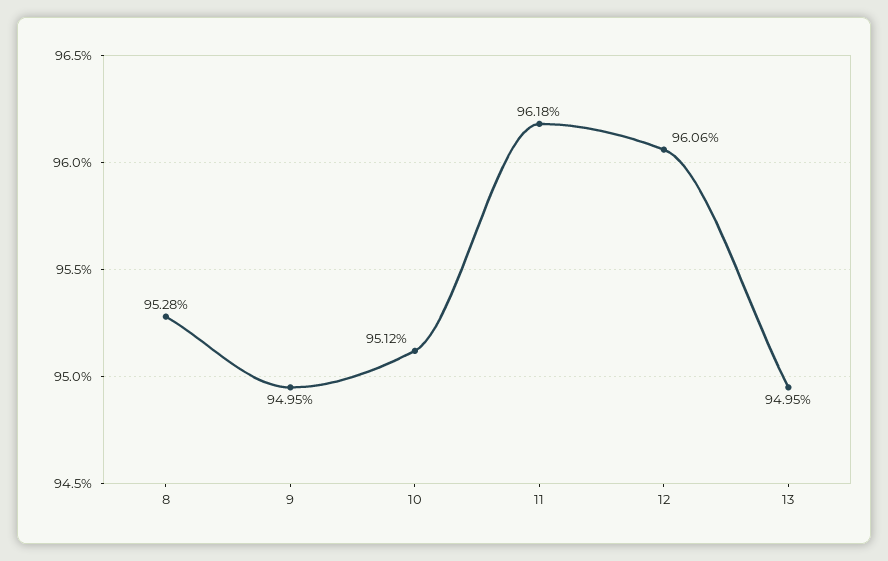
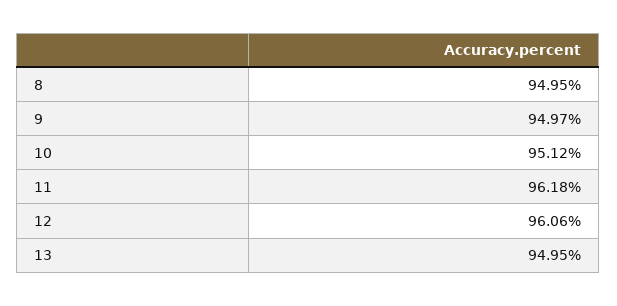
8: 95.28 -> 94.95
9: 94.95 -> 94.97

